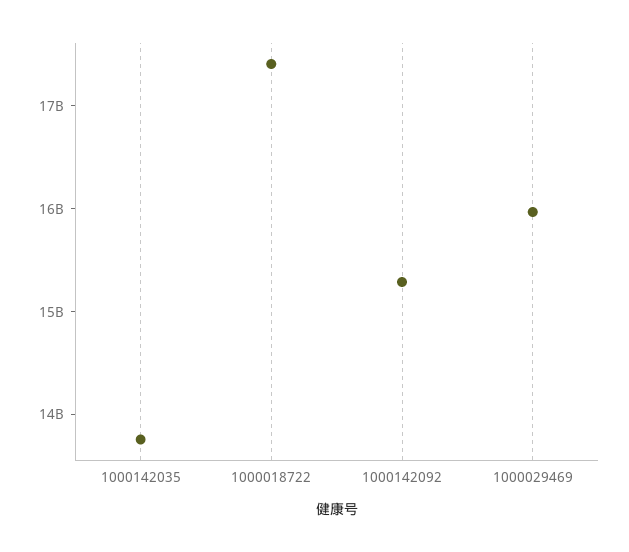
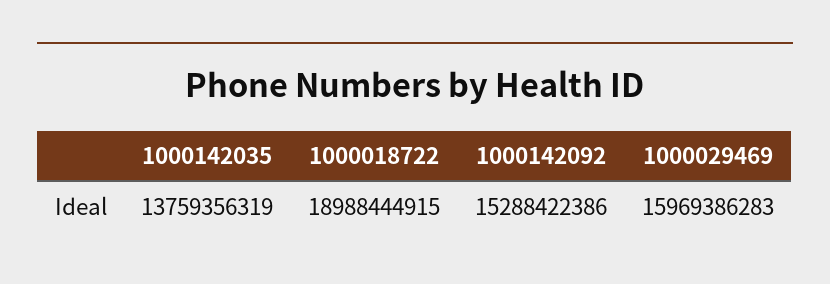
1000018722: 17400000000 -> 18988444915

